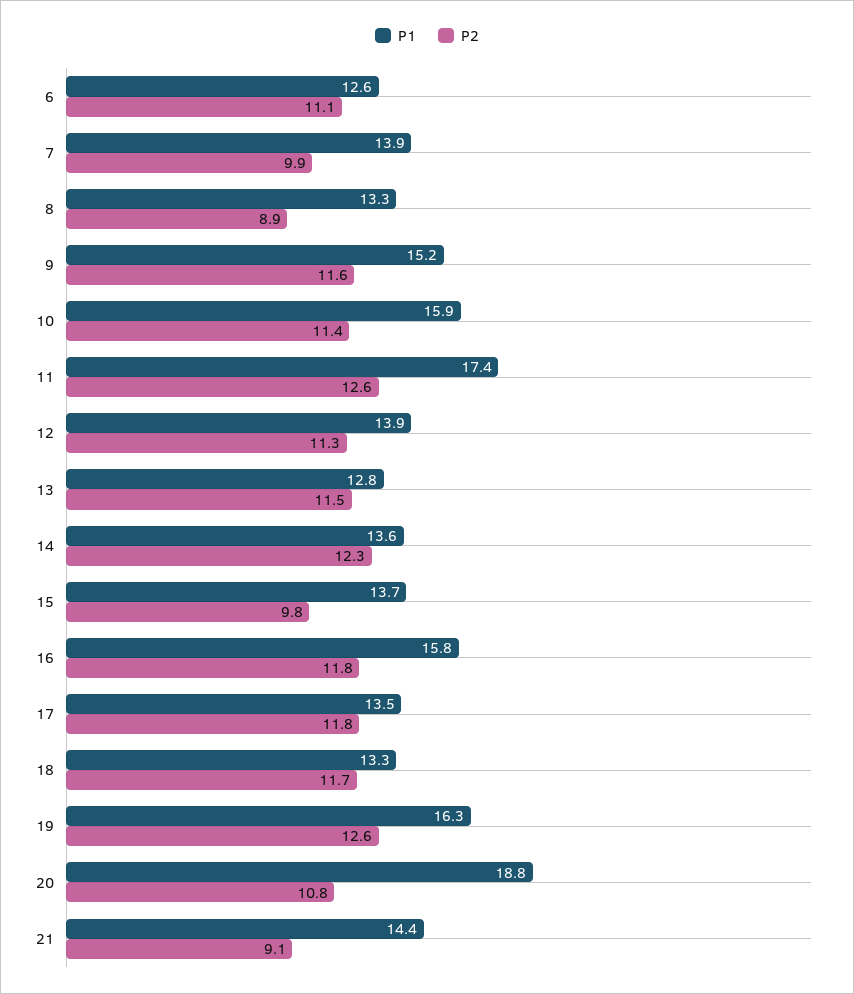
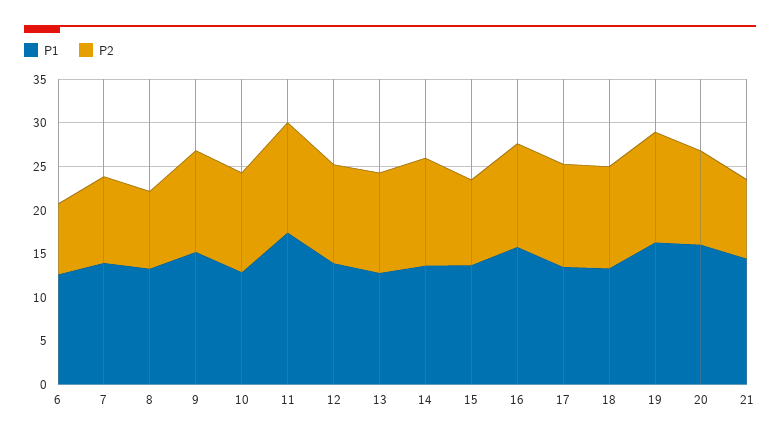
P2, 6: 11.1 -> 8
P1, 10: 15.9 -> 13
P1, 20: 18.8 -> 16

